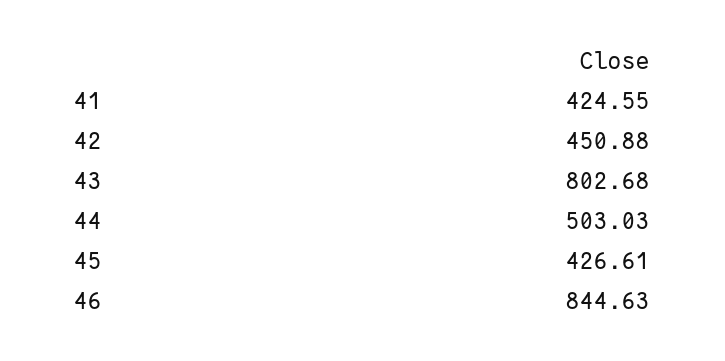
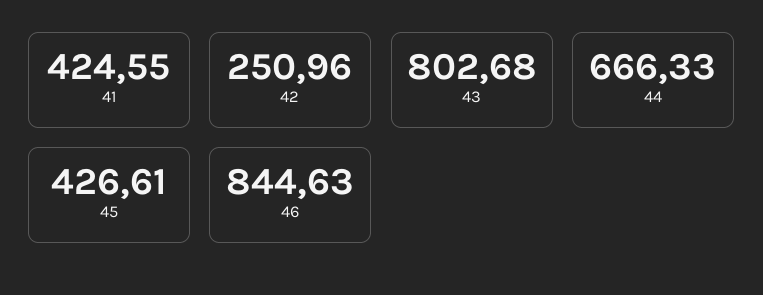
42: 450.88 -> 250.96
44: 503.03 -> 666.33

